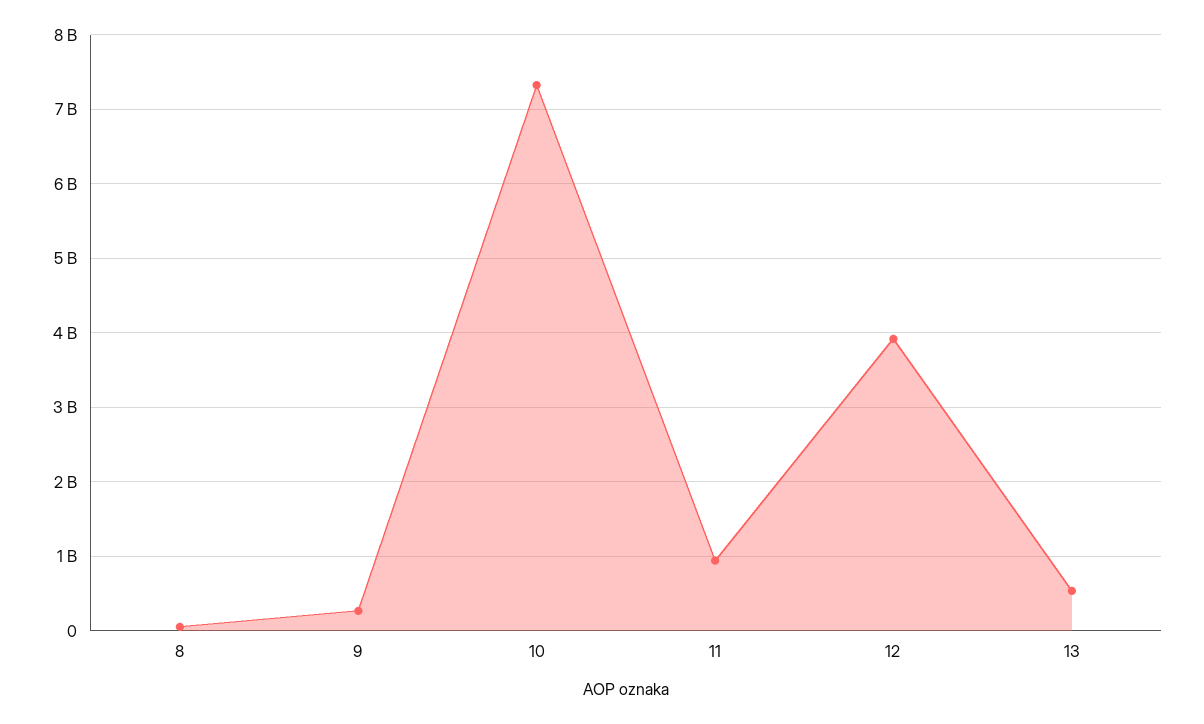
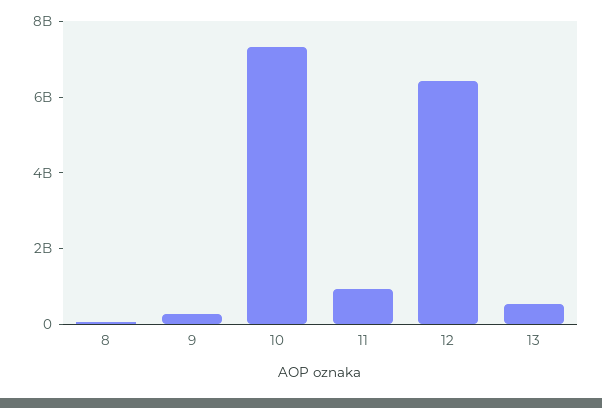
12: 3900000000 -> 6500000000

